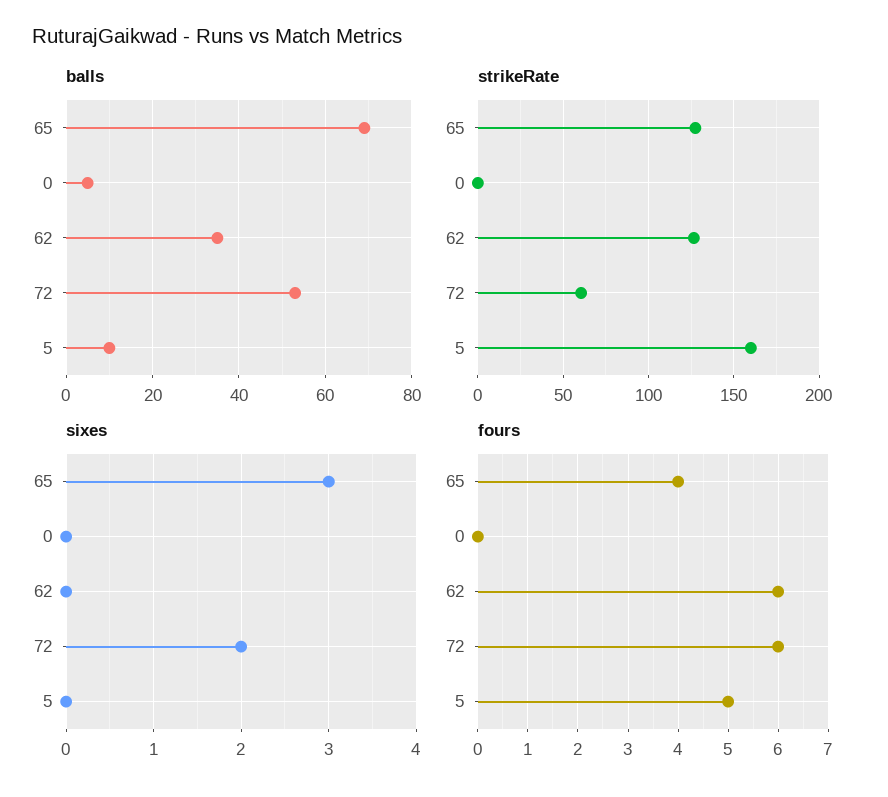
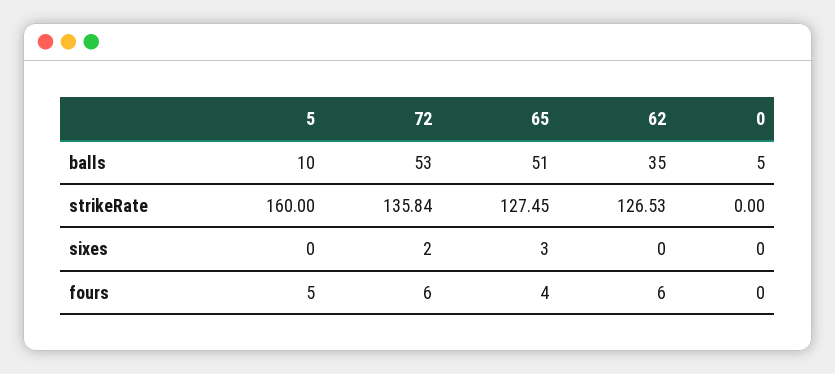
balls, 65: 70 -> 51
strikeRate, 72: 60 -> 135.84

